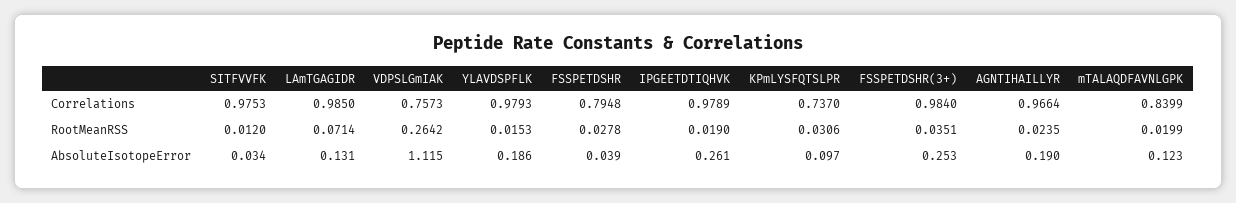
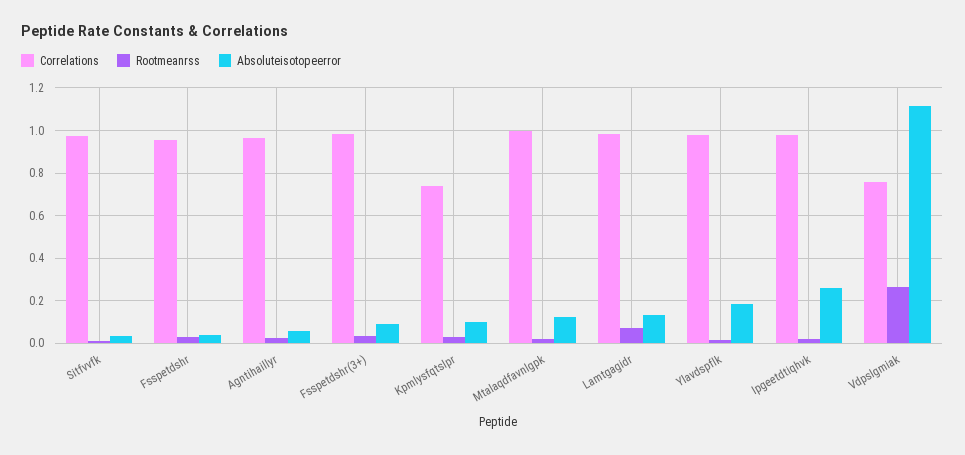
Correlations, FSSPETDSHR: 0.7948 -> 0.95
Correlations, mTALAQDFAVNLGPK: 0.8399 -> 1
AbsoluteIsotopeError, FSSPETDSHR(3+): 0.253 -> 0.1
AbsoluteIsotopeError, AGNTIHAILLYR: 0.19 -> 0.05

